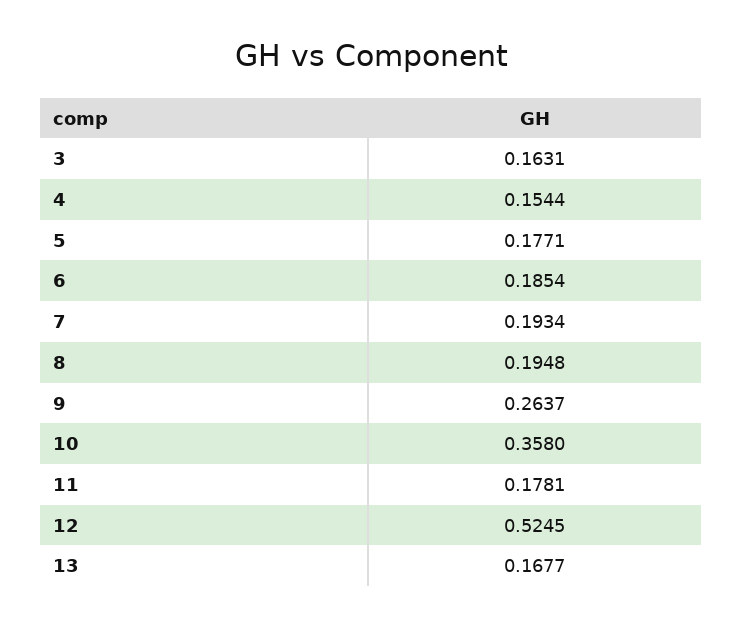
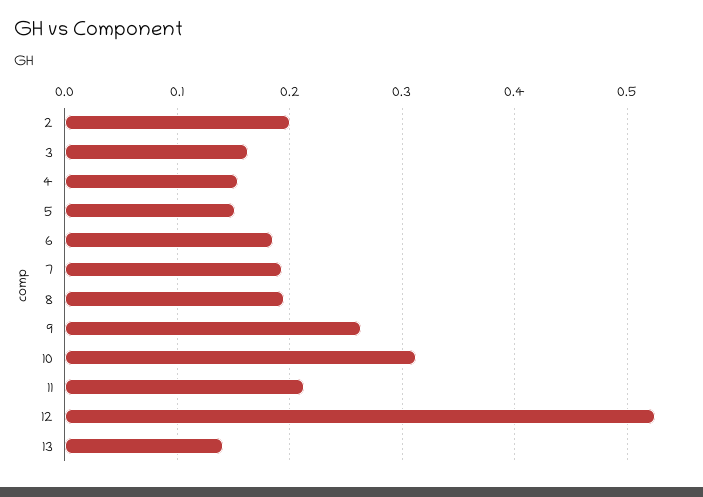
5: 0.1771 -> 0.15
10: 0.358 -> 0.31
11: 0.1781 -> 0.21
13: 0.1677 -> 0.14
2: none -> 0.2

